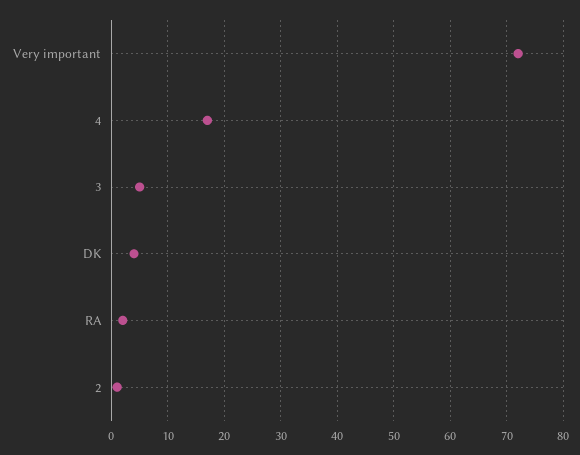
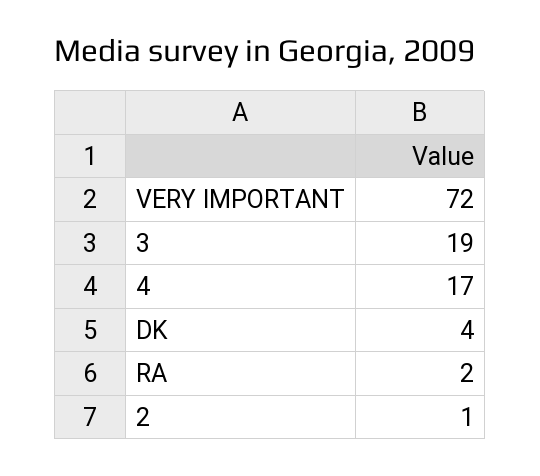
3: 5 -> 19

